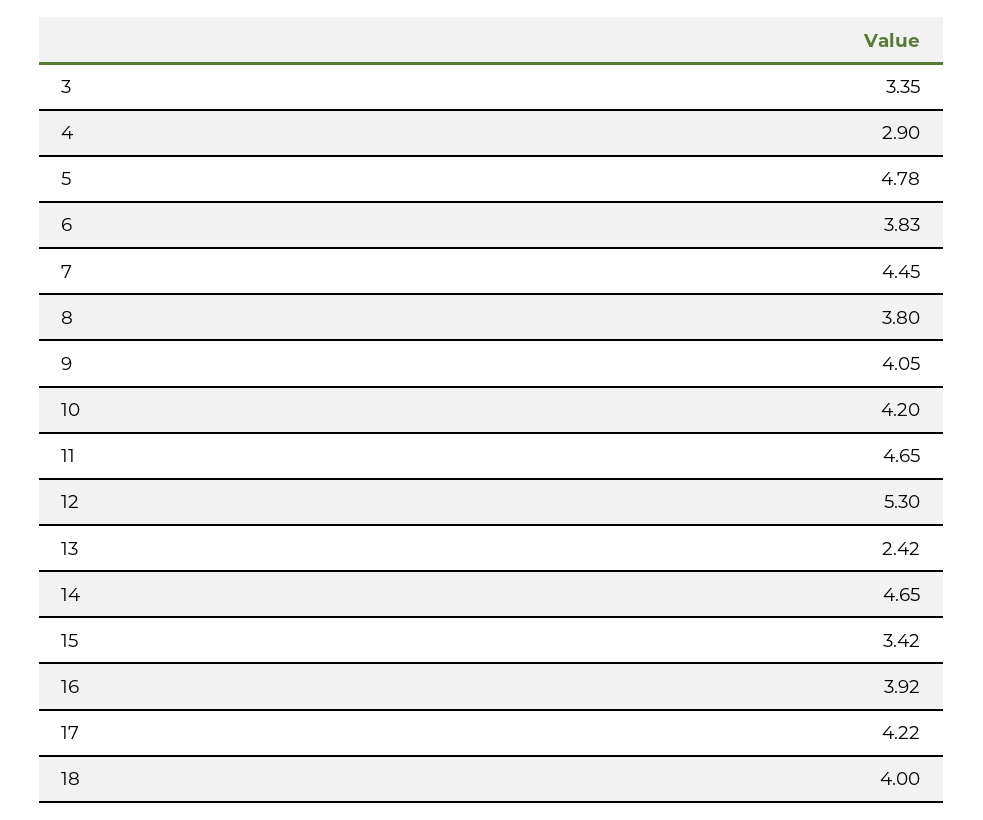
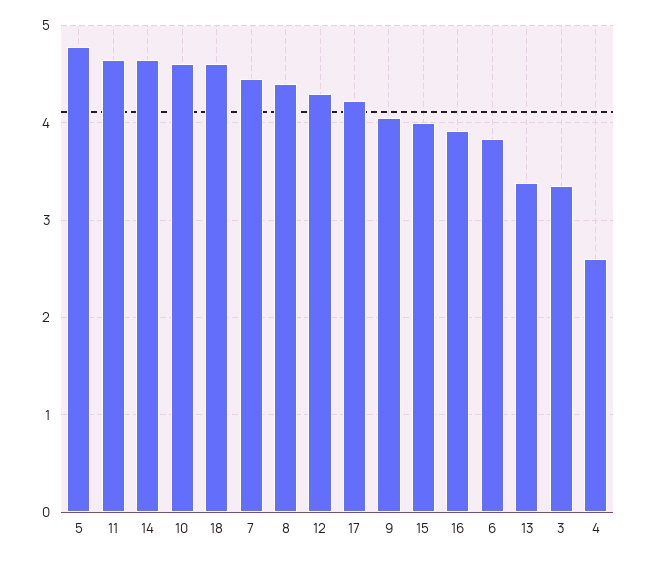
4: 2.9 -> 2.6
8: 3.8 -> 4.4
10: 4.2 -> 4.6
12: 5.3 -> 4.3
13: 2.42 -> 3.4
15: 3.42 -> 4
18: 4 -> 4.6

